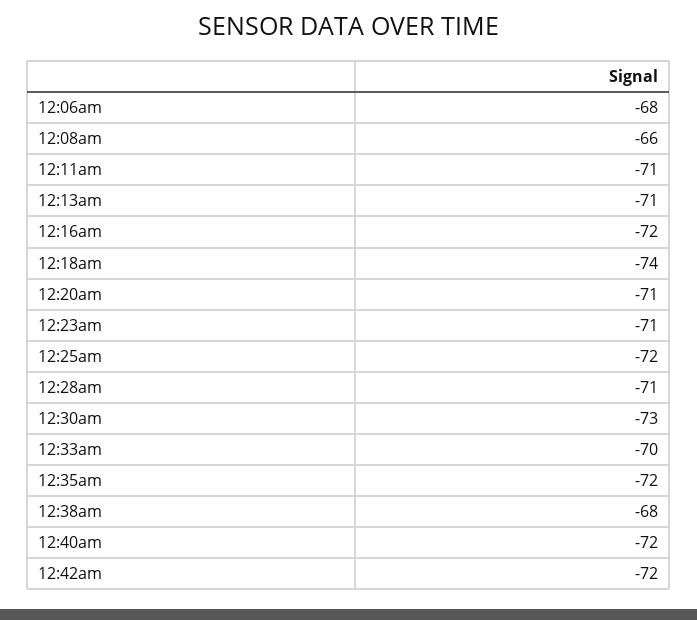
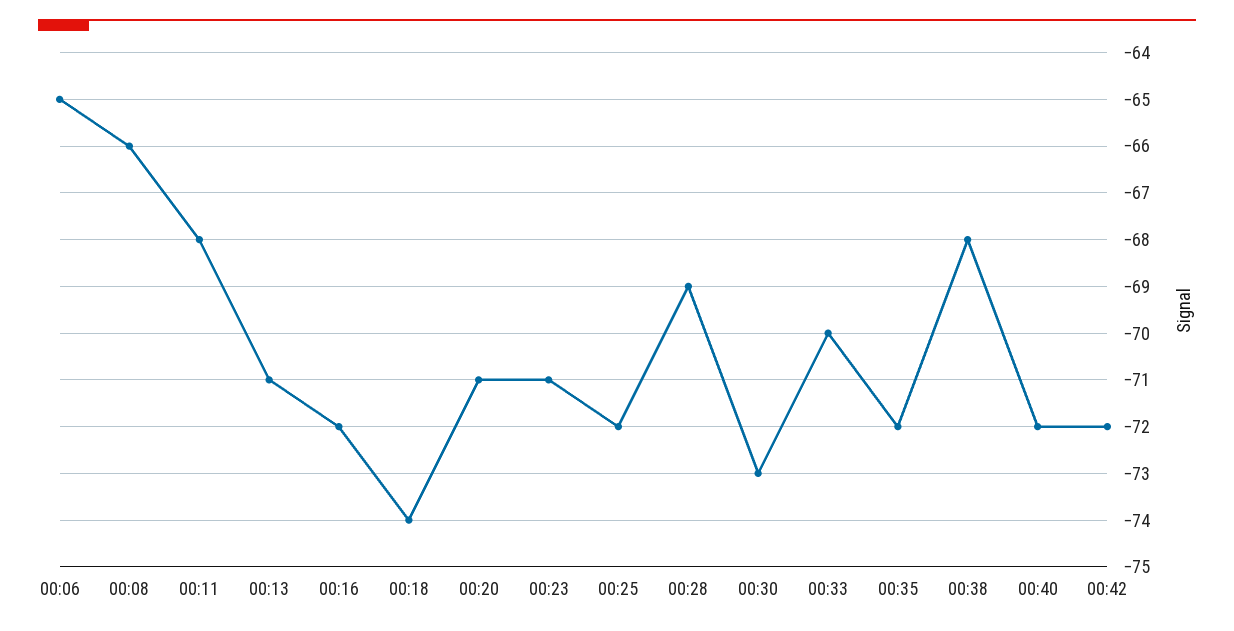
12:06am: -68 -> -65
12:11am: -71 -> -68
12:28am: -71 -> -69

